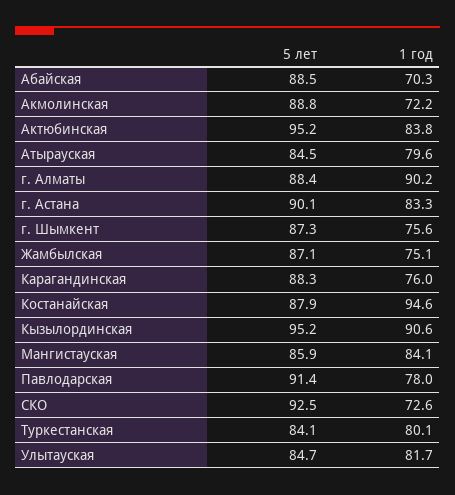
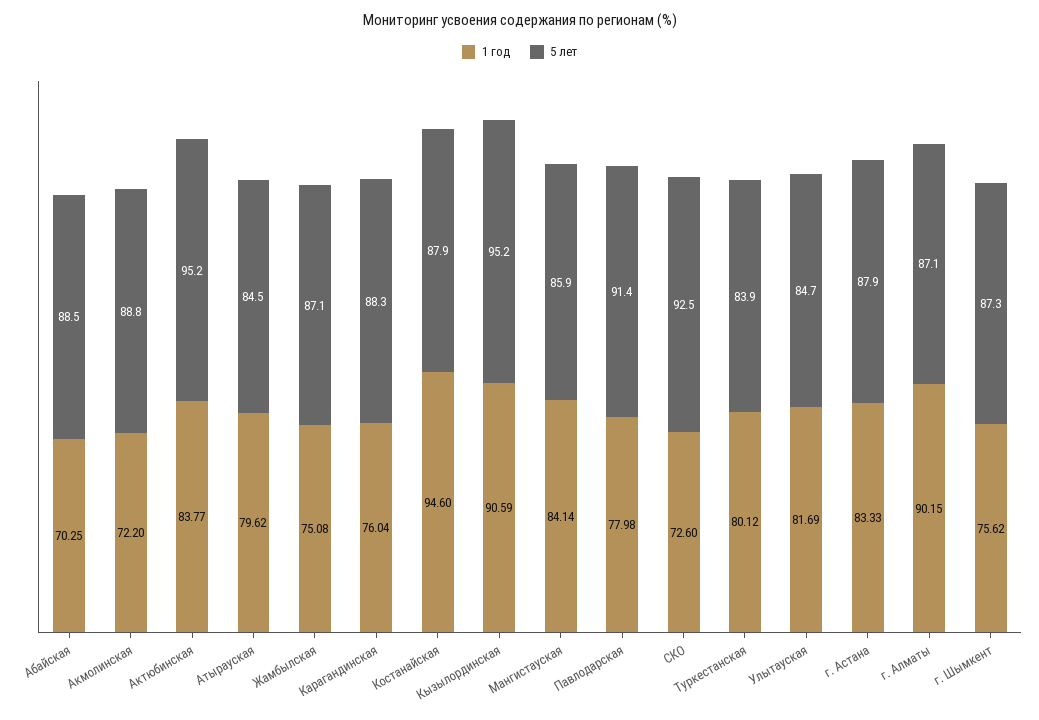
5 лет, г. Алматы: 88.4 -> 87.1
5 лет, г. Астана: 90.1 -> 87.9
5 лет, Туркестанская: 84.1 -> 83.9

